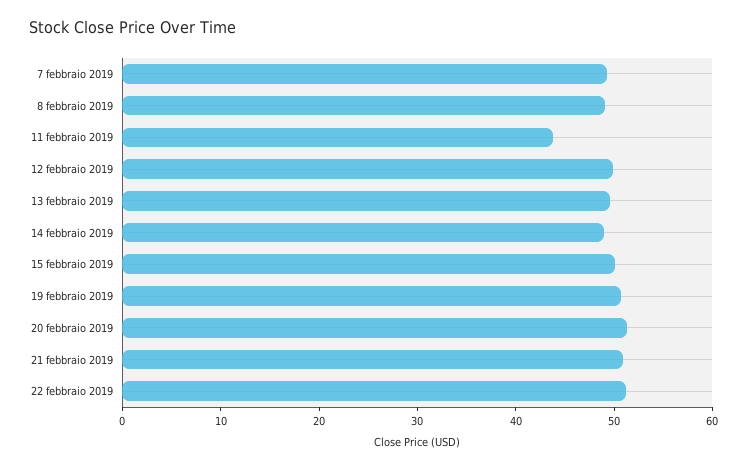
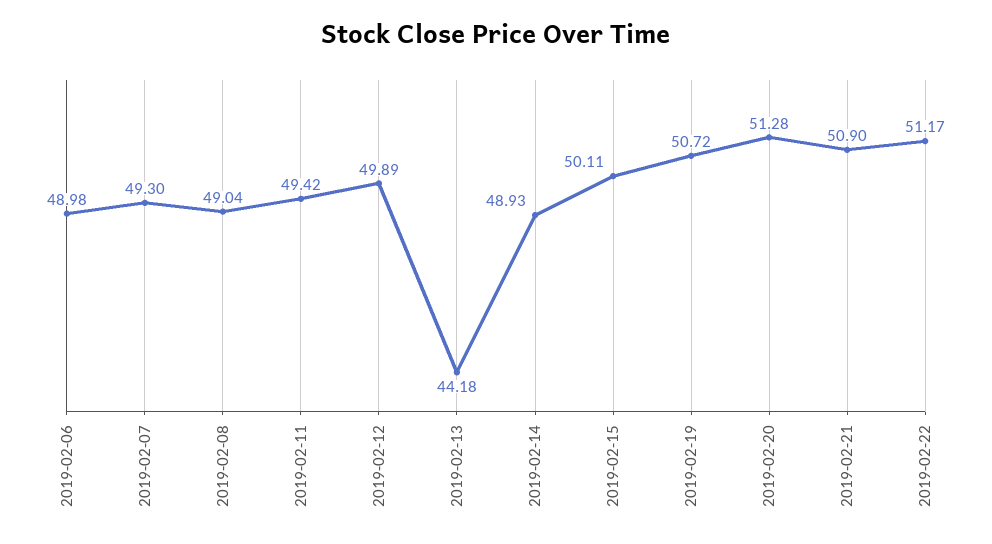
11 febbraio 2019: 44 -> 49.42
13 febbraio 2019: 50 -> 44.18
2019-02-06: none -> 48.98

